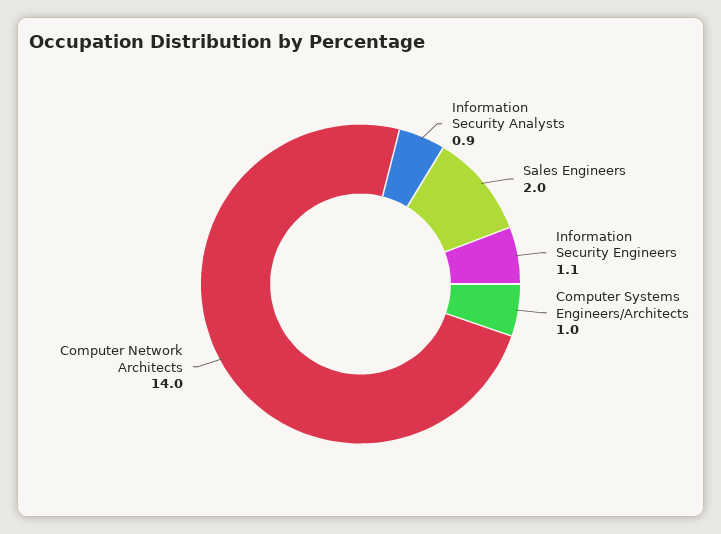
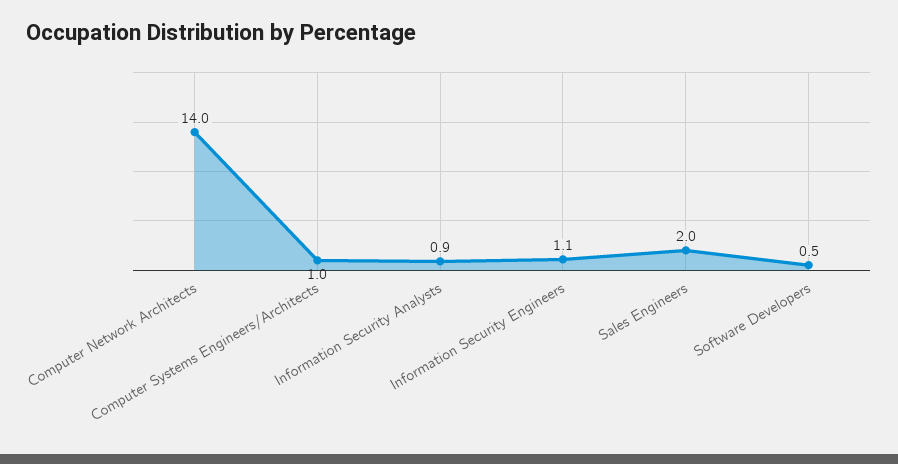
Software Developers: none -> 0.5

